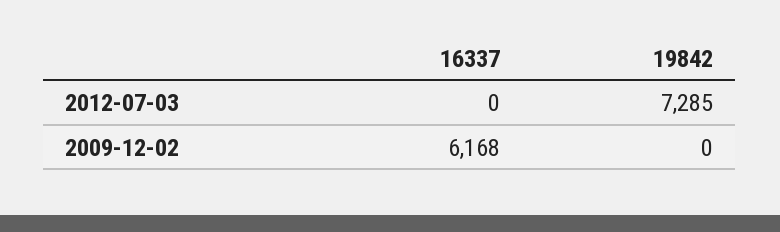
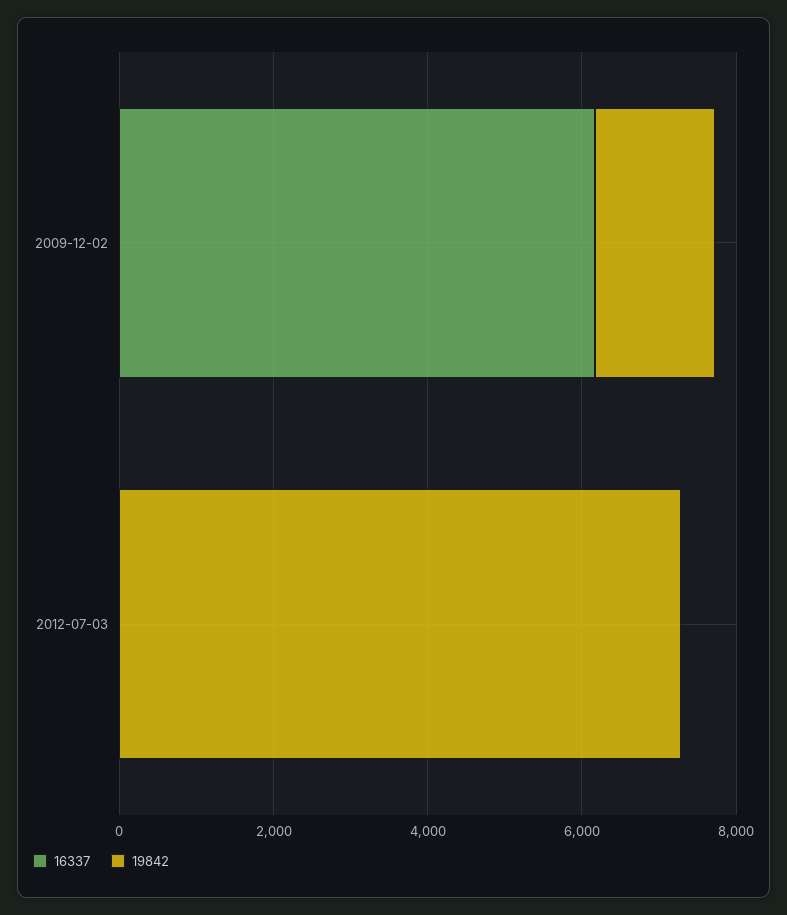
19842, 2009-12-02: 0 -> 1500

